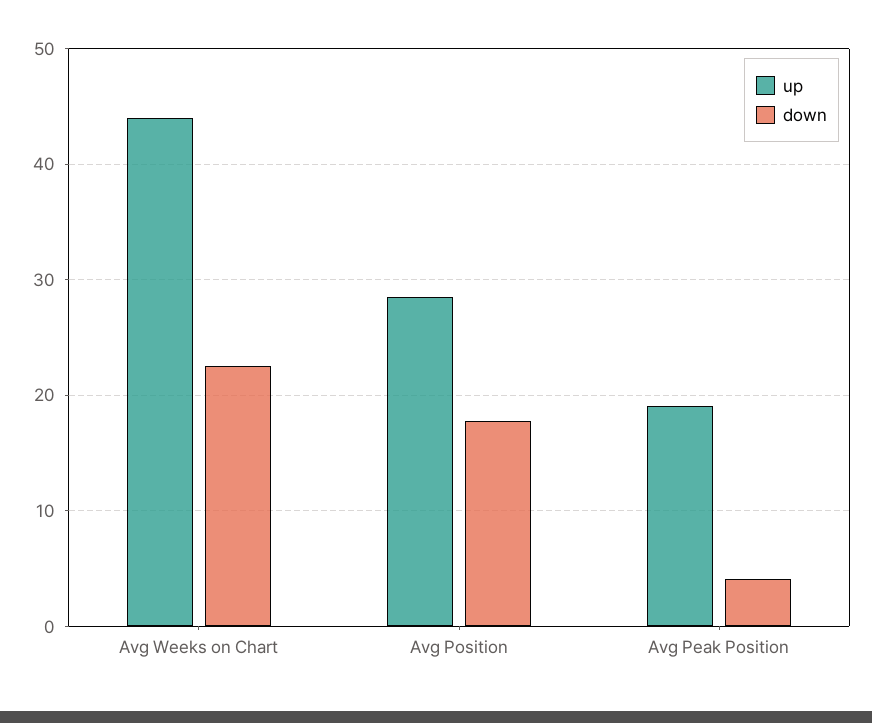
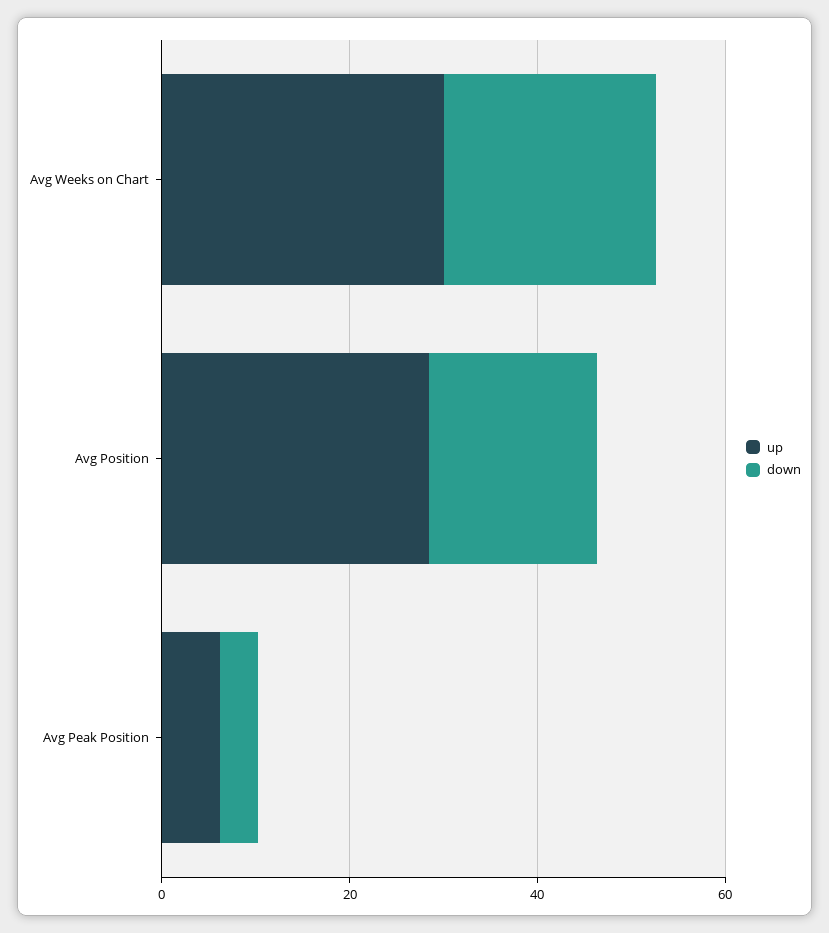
up, Avg Weeks on Chart: 44 -> 30
up, Avg Peak Position: 19 -> 5

